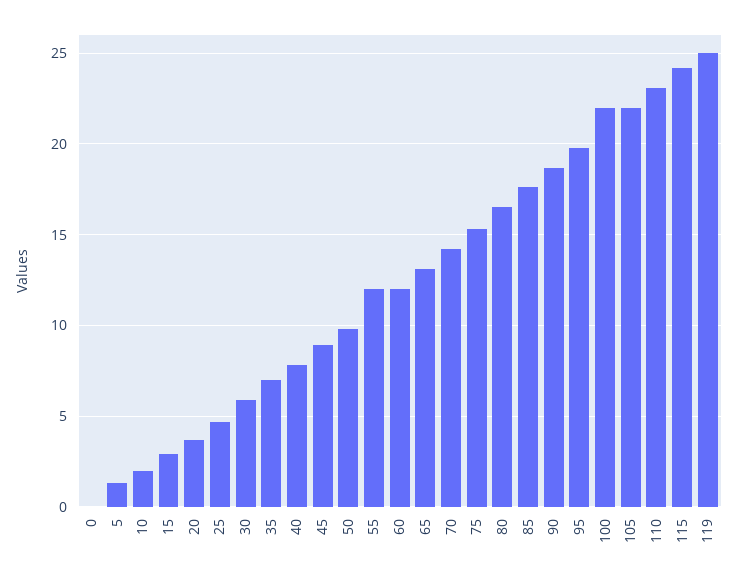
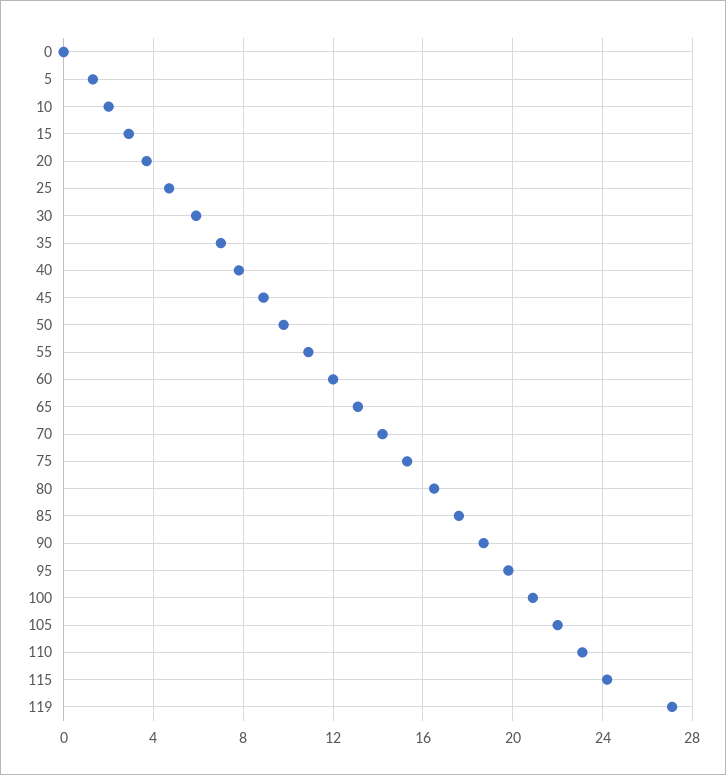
55: 12 -> 11
100: 22 -> 21
119: 25 -> 27

